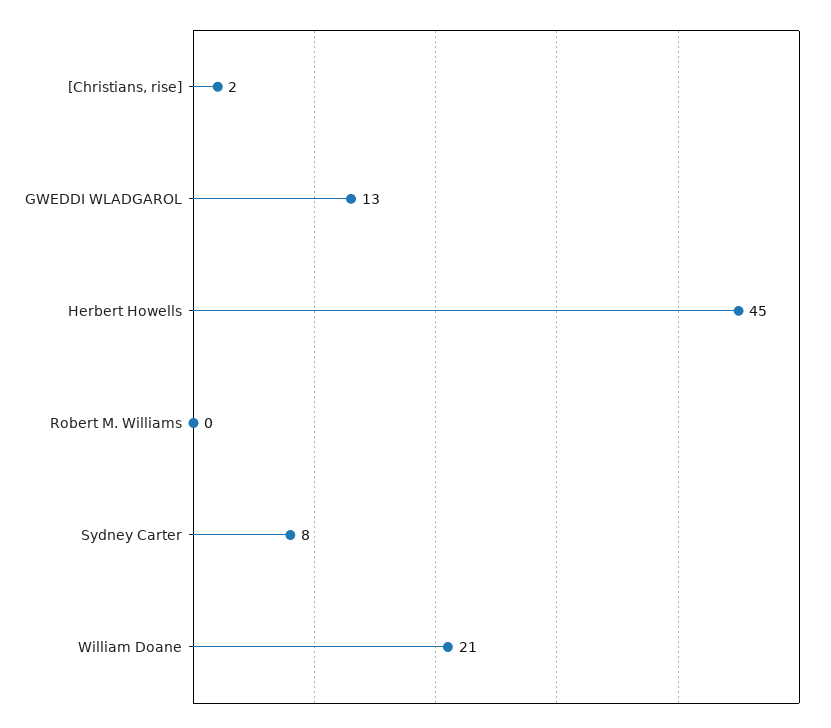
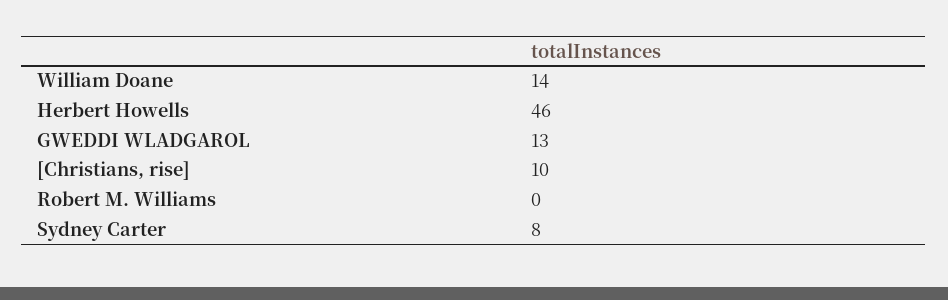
[Christians, rise]: 2 -> 10
Herbert Howells: 45 -> 46
William Doane: 21 -> 14

